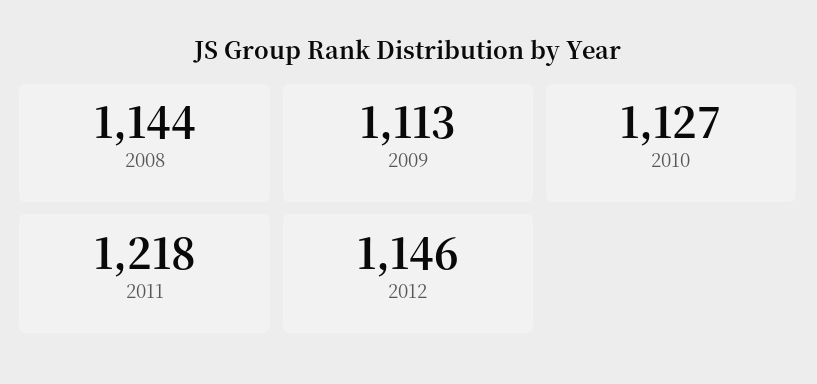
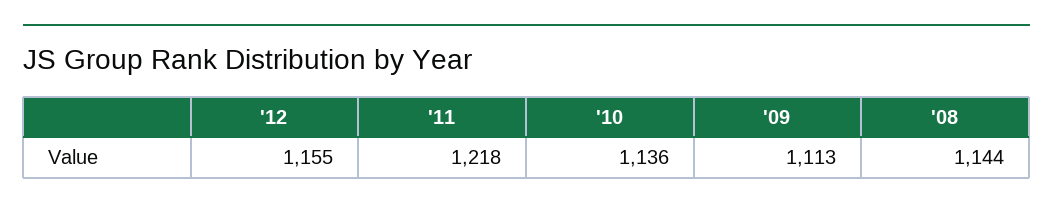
2010: 1127 -> 1136
2012: 1146 -> 1155

